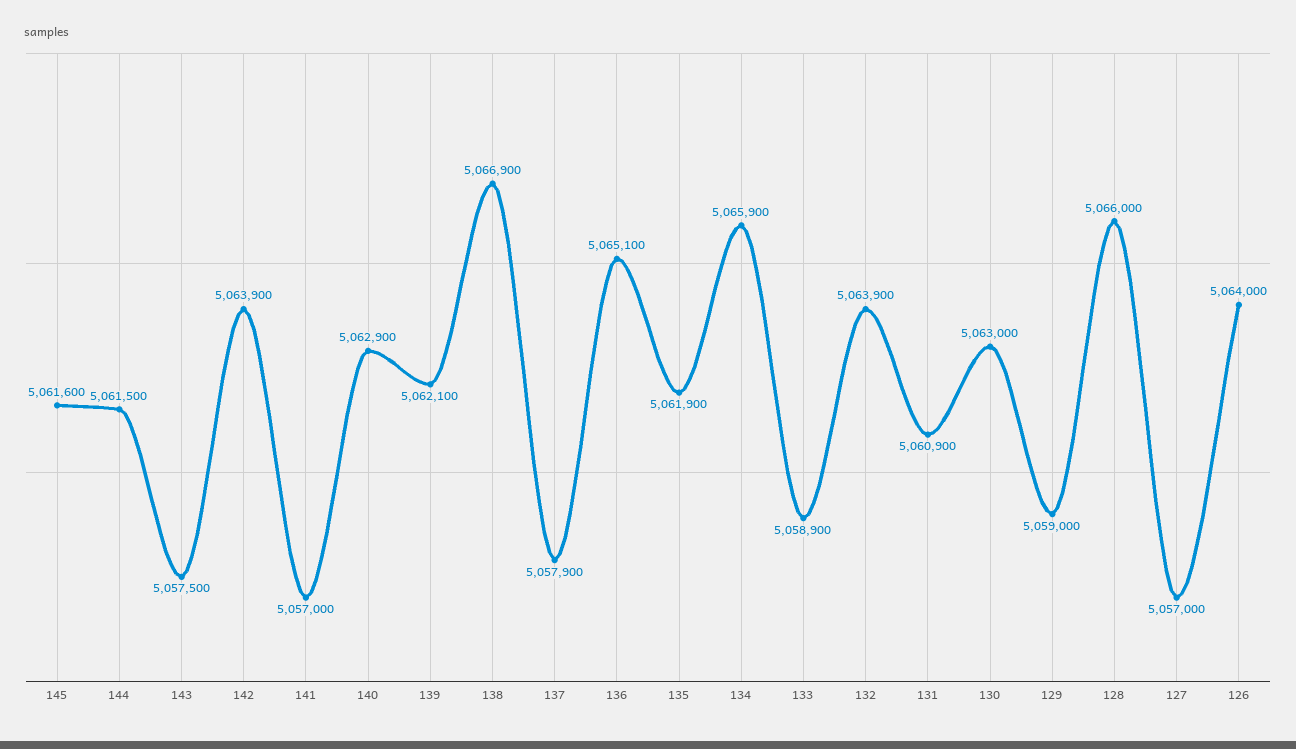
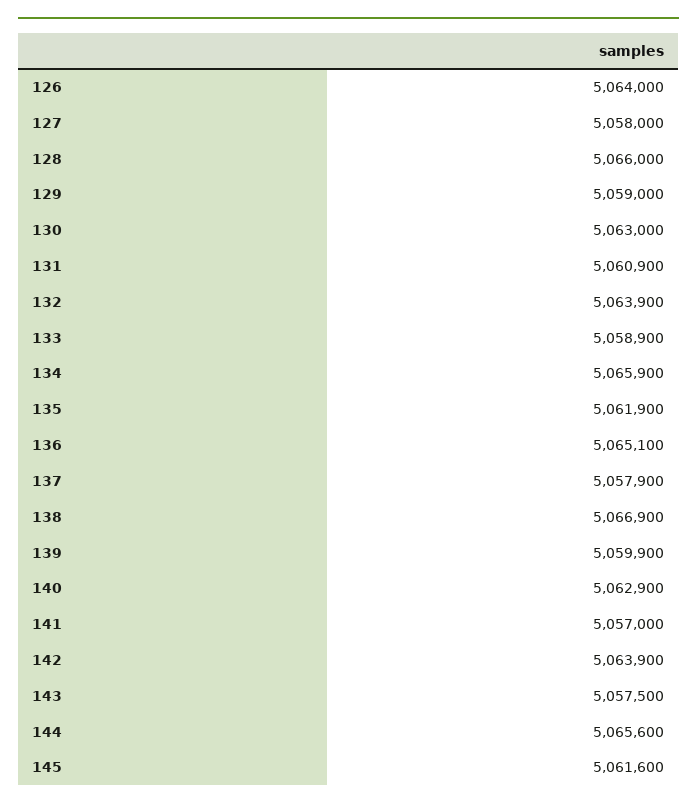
144: 5061500 -> 5065600
139: 5062100 -> 5059900
127: 5057000 -> 5058000

